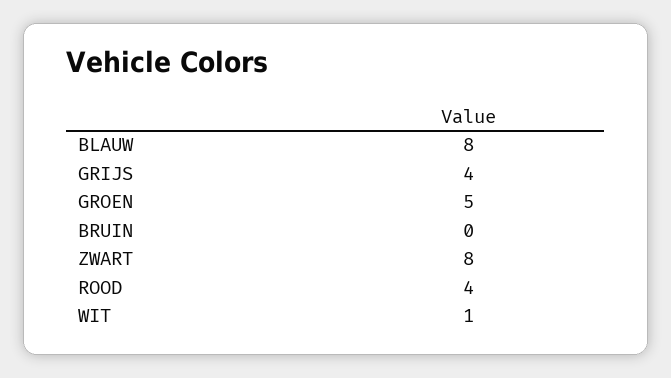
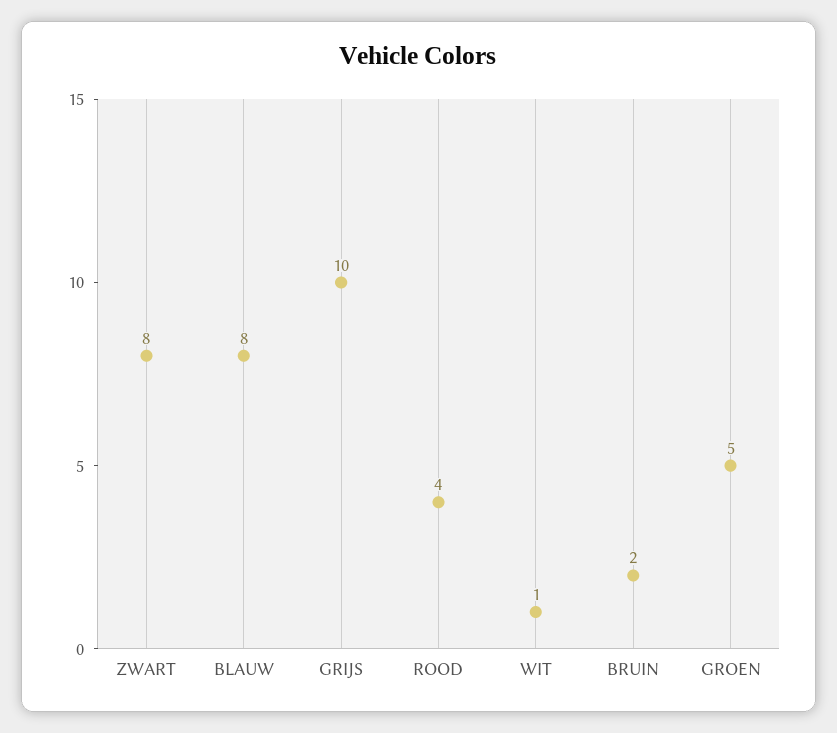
GRIJS: 4 -> 10
BRUIN: 0 -> 2

